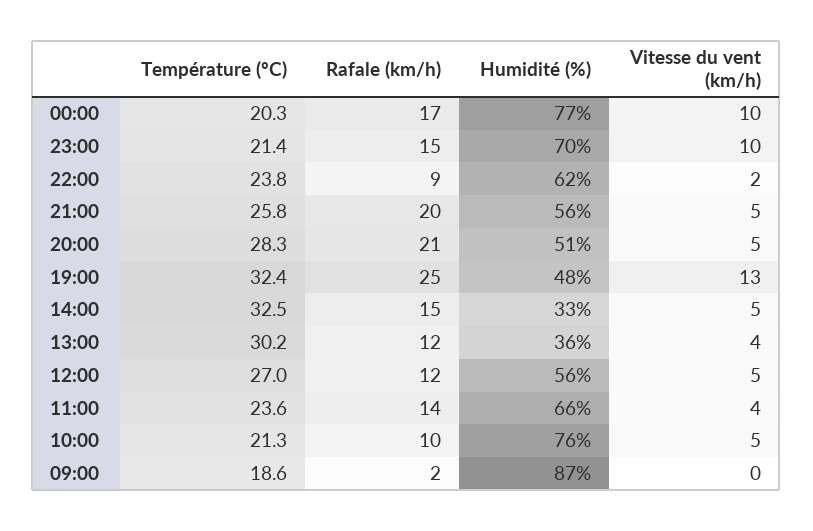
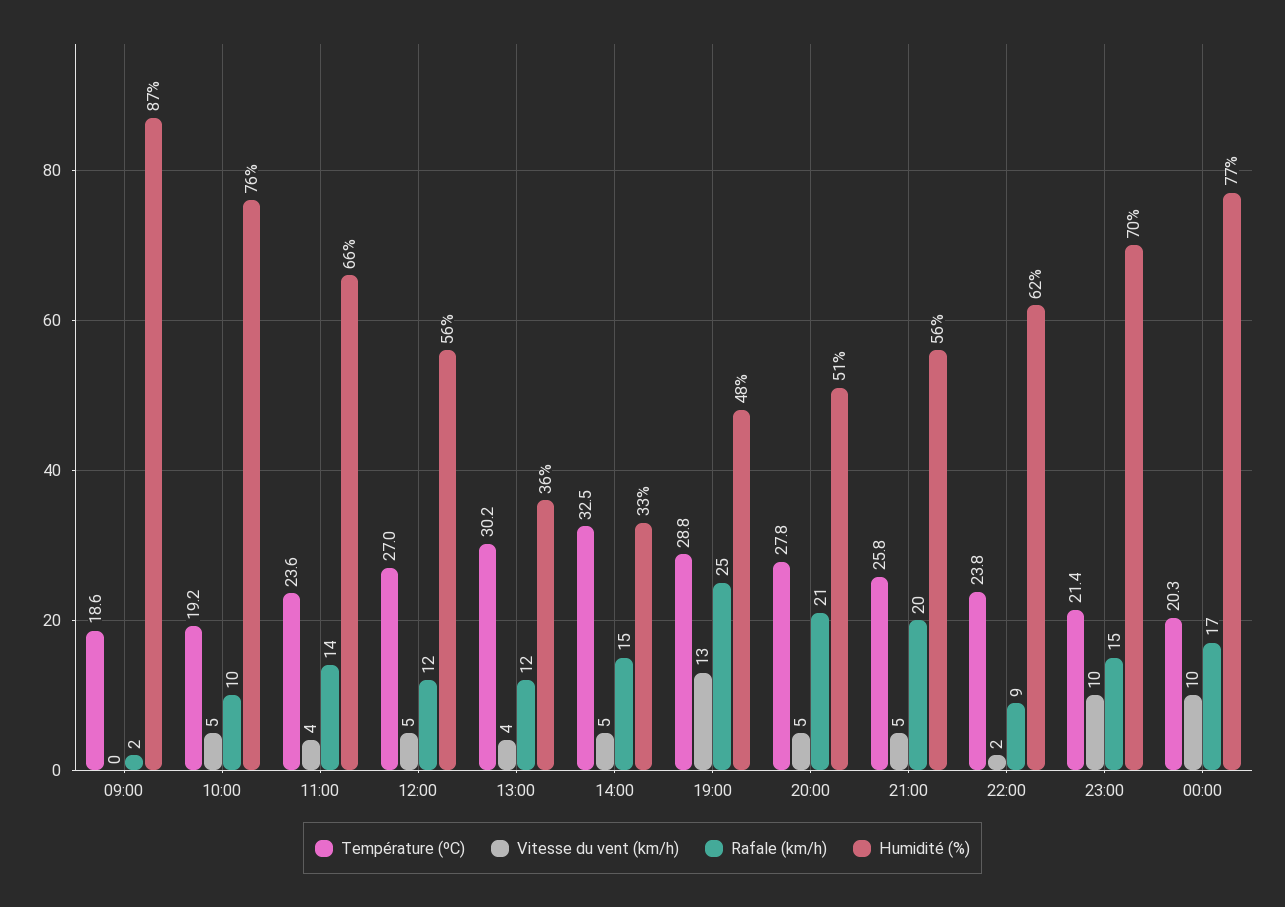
Température (ºC), 20:00: 28.3 -> 27.8
Température (ºC), 19:00: 32.4 -> 28.8
Température (ºC), 10:00: 21.3 -> 19.2

